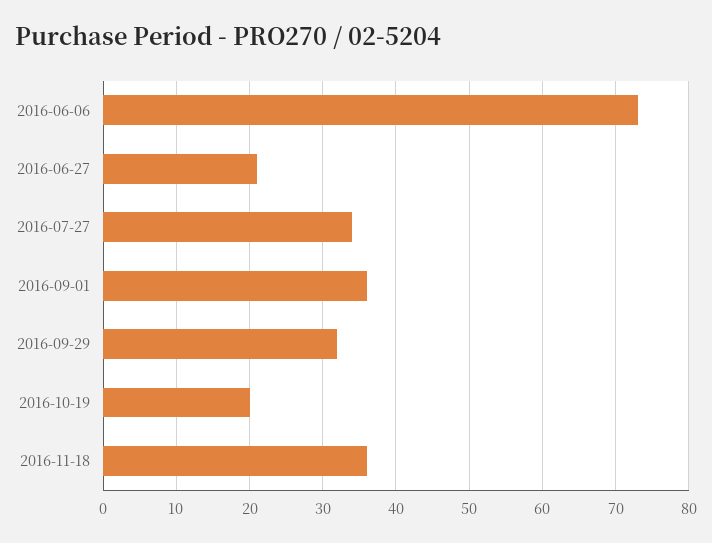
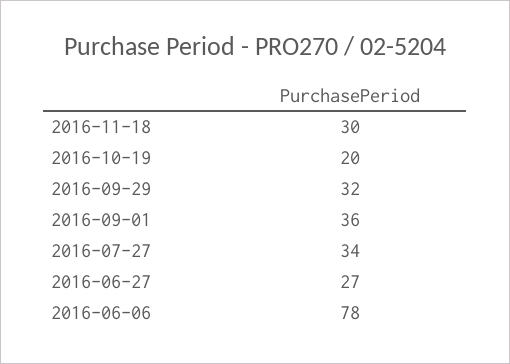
2016-06-06: 73 -> 78
2016-06-27: 21 -> 27
2016-11-18: 36 -> 30

